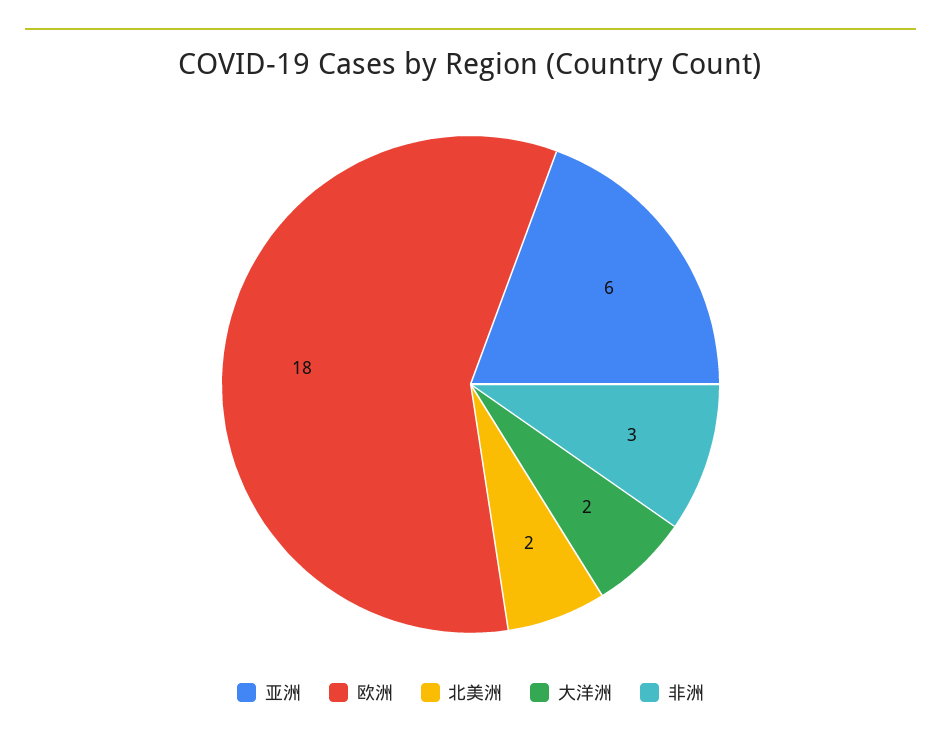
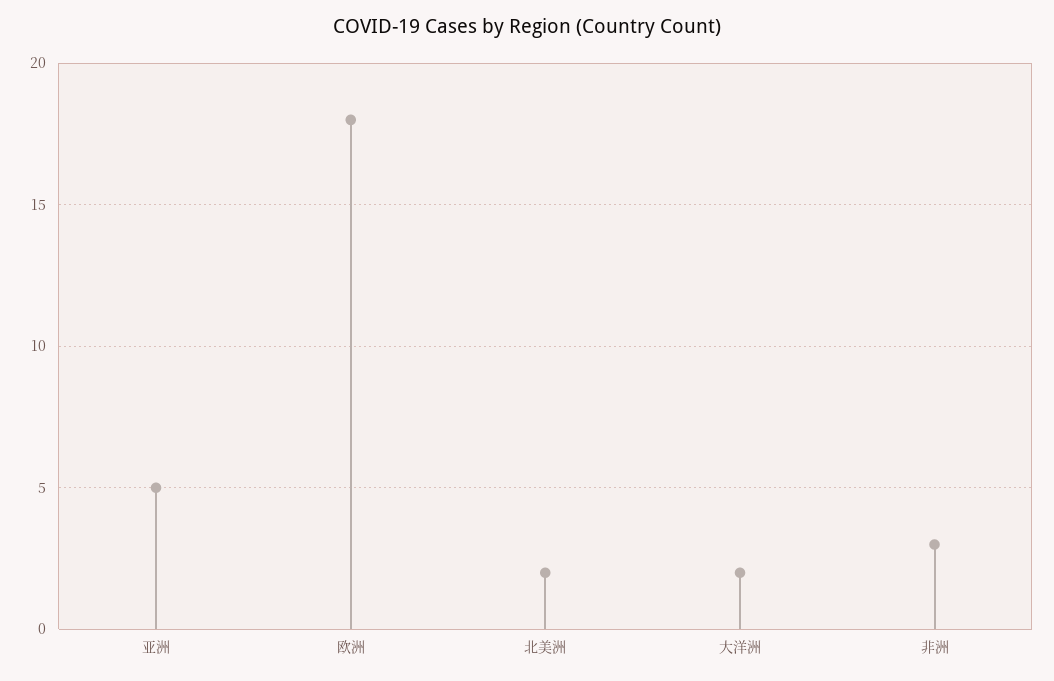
亚洲: 6 -> 5

